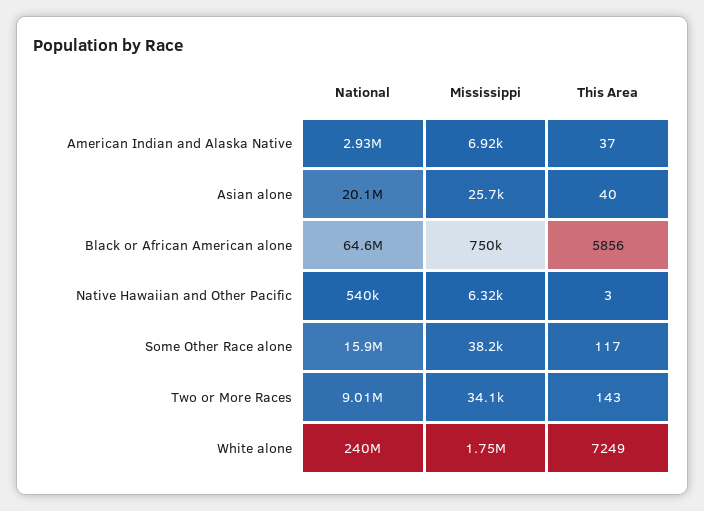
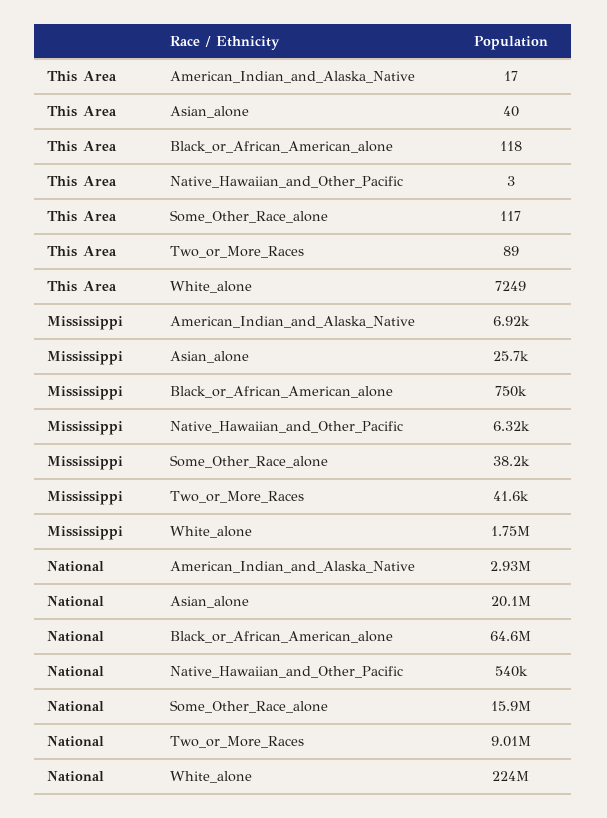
This Area, American Indian and Alaska Native: 37 -> 17
This Area, Black or African American alone: 5856 -> 118
Mississippi, Two or More Races: 34100 -> 41600
This Area, Two or More Races: 143 -> 89
National, White alone: 240000000 -> 224000000

